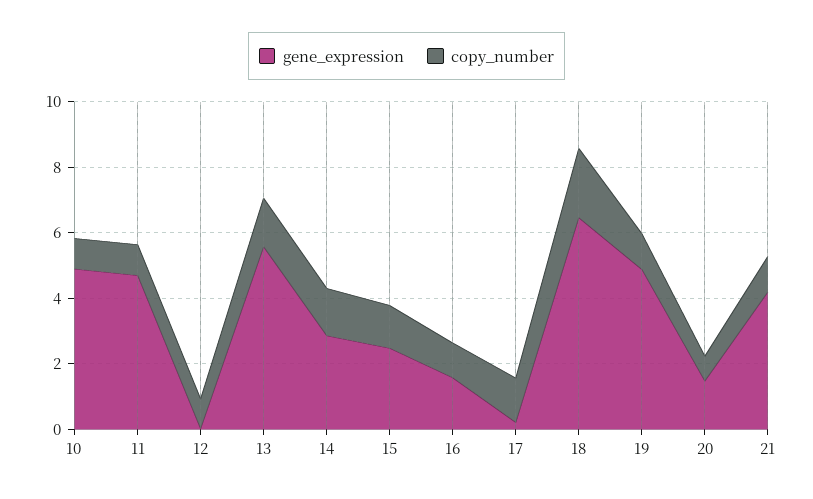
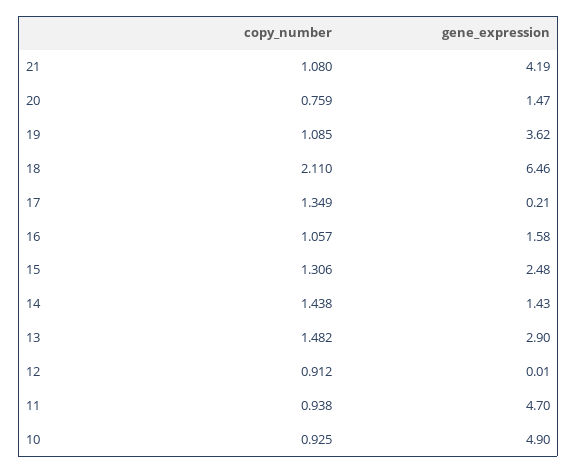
gene_expression, 13: 5.5 -> 2.9
gene_expression, 14: 3 -> 1.43
gene_expression, 19: 5 -> 3.62

